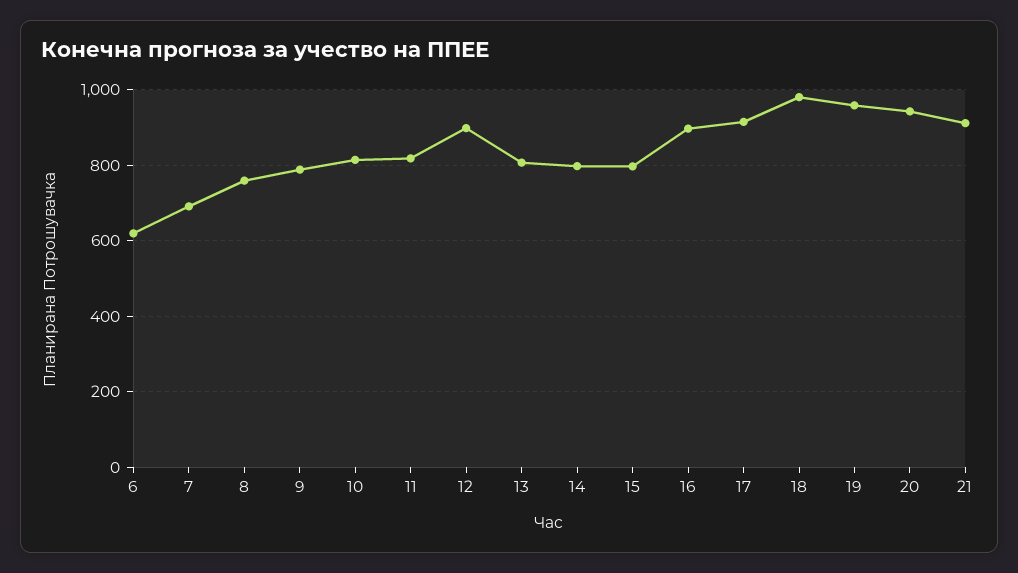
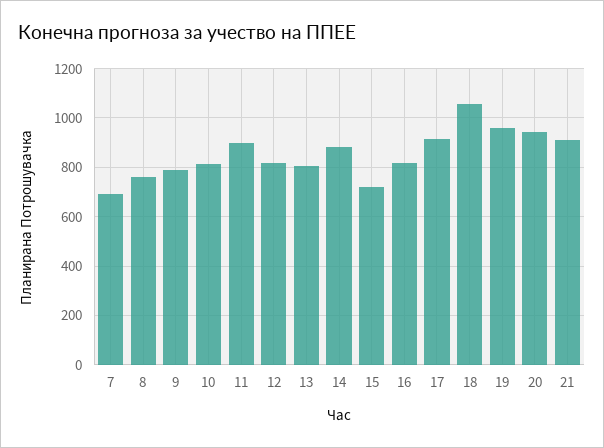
6: 620 -> none
11: 820 -> 900
12: 900 -> 825
14: 800 -> 875
15: 800 -> 725
16: 900 -> 825
18: 980 -> 1050

